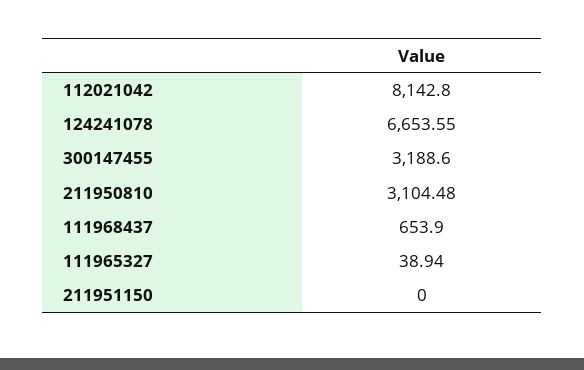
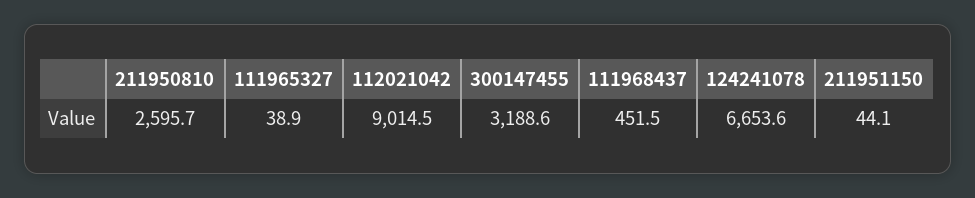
112021042: 8142.8 -> 9014.5
211950810: 3104.48 -> 2595.7
111968437: 653.9 -> 451.5
211951150: 0 -> 44.1

